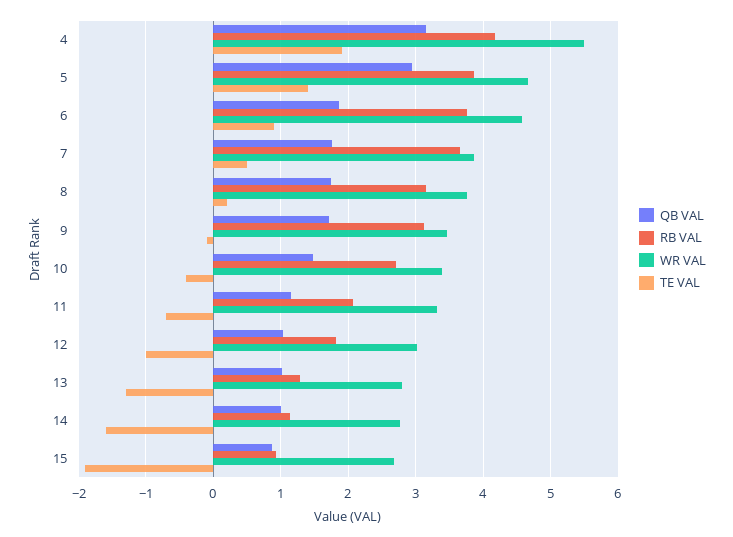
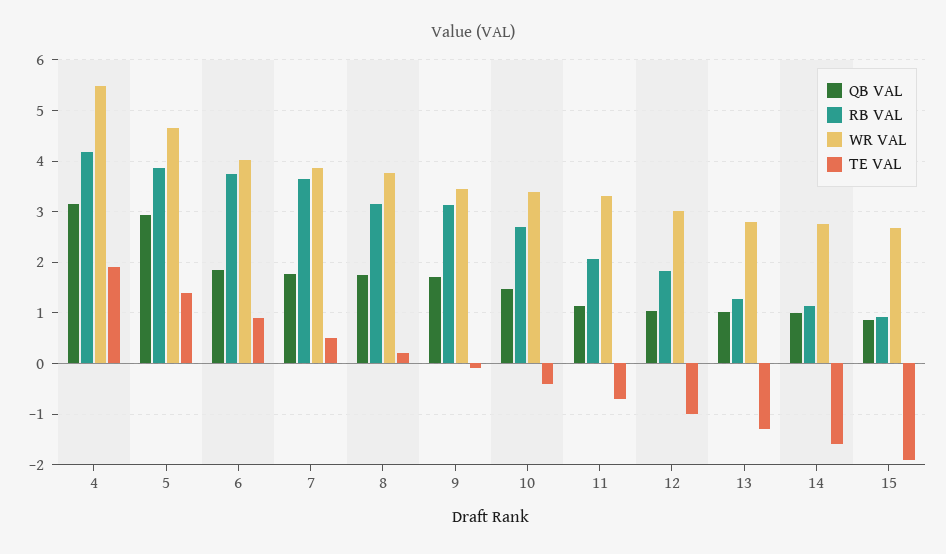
WR VAL, 6: 4.6 -> 4

